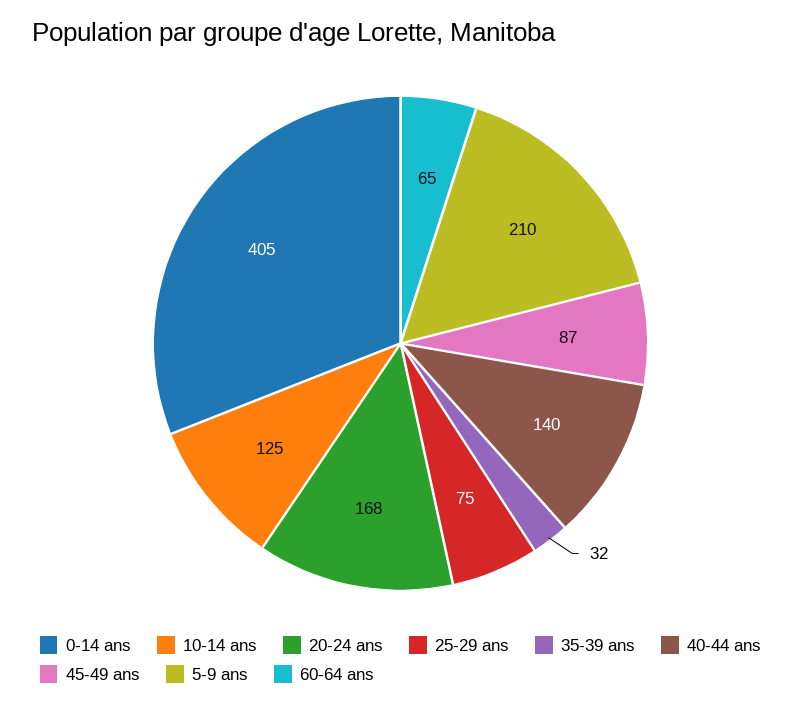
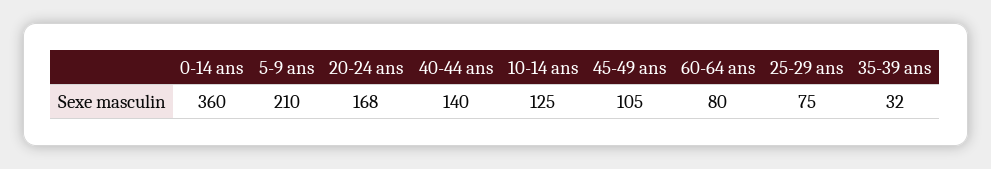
0-14 ans: 405 -> 360
45-49 ans: 87 -> 105
60-64 ans: 65 -> 80

